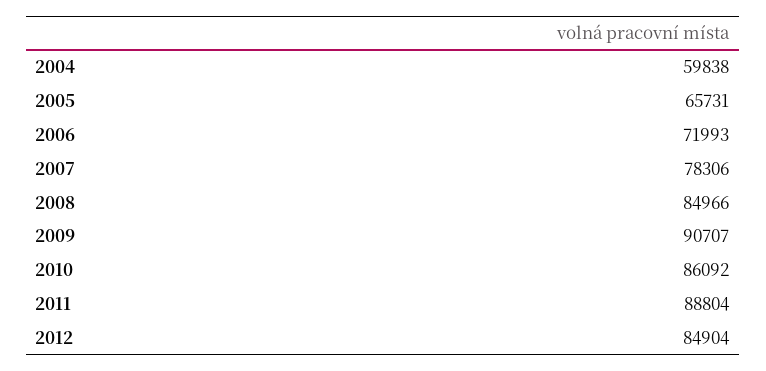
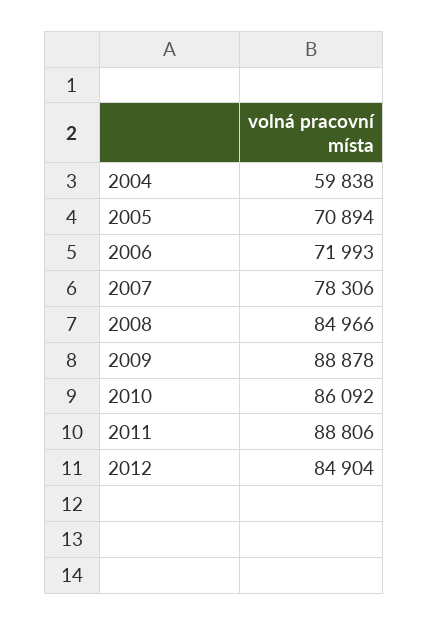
2005: 65731 -> 70894
2009: 90707 -> 88878
2011: 88804 -> 88806

